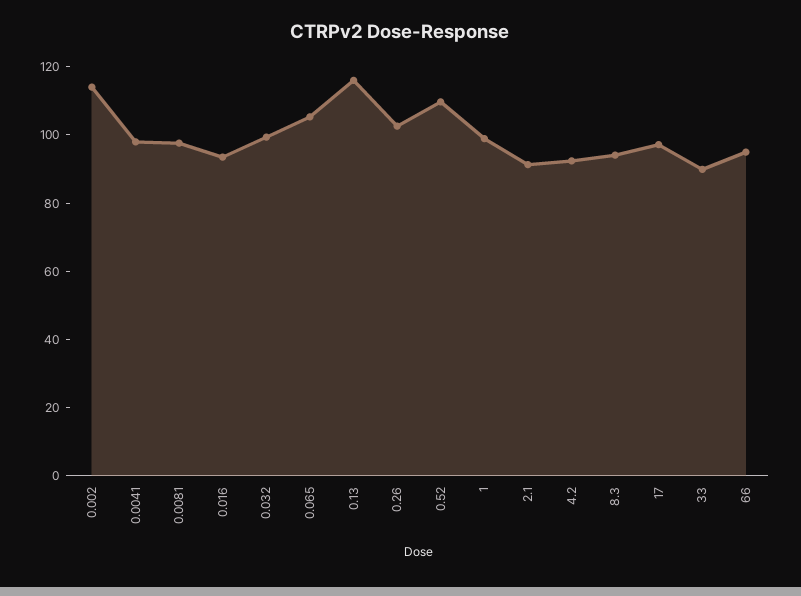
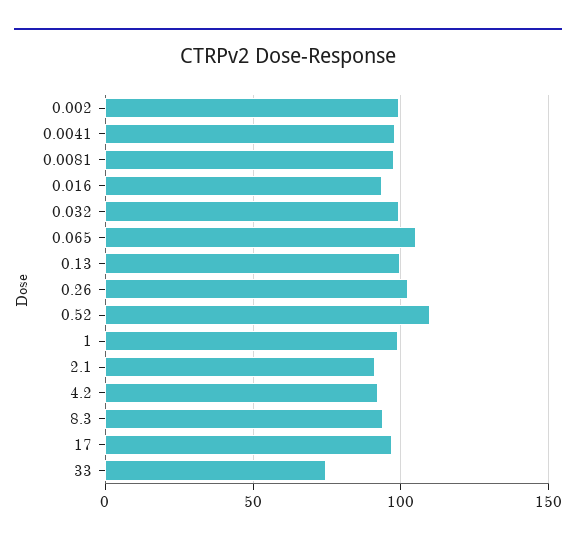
0.002: 115 -> 100
0.13: 115 -> 100
33: 90 -> 75
66: 95 -> none

